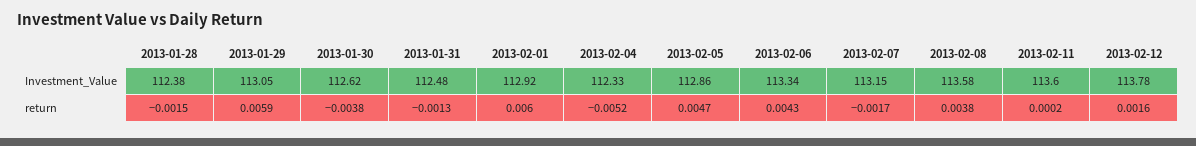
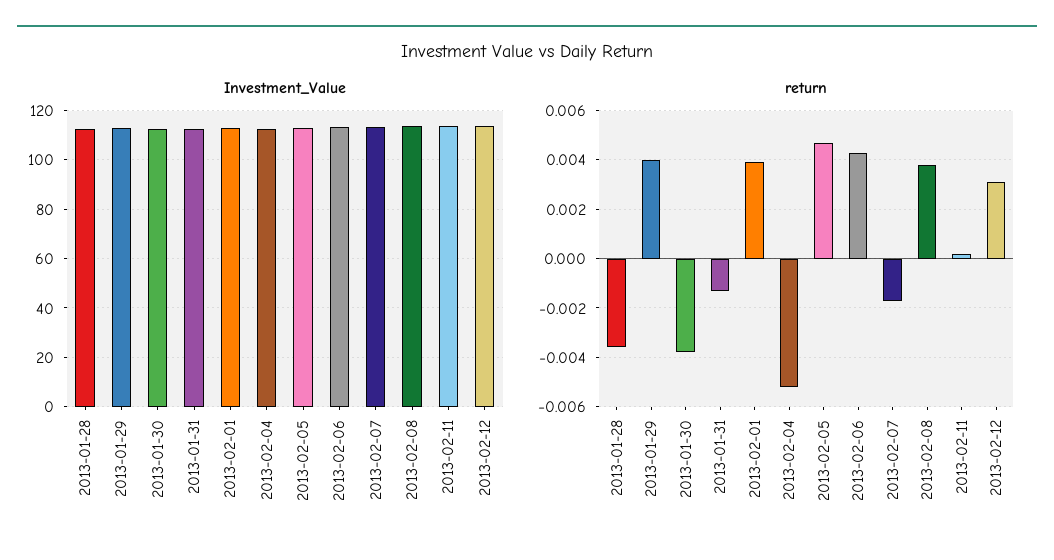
return, 2013-01-28: -0.0015 -> -0.0035
return, 2013-01-29: 0.0059 -> 0.004
return, 2013-02-01: 0.006 -> 0.004
return, 2013-02-12: 0.0016 -> 0.003

